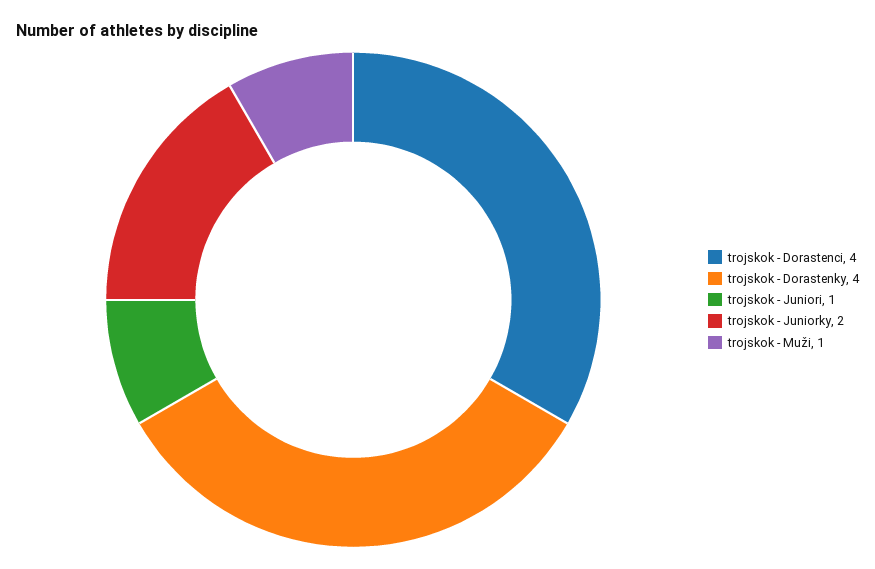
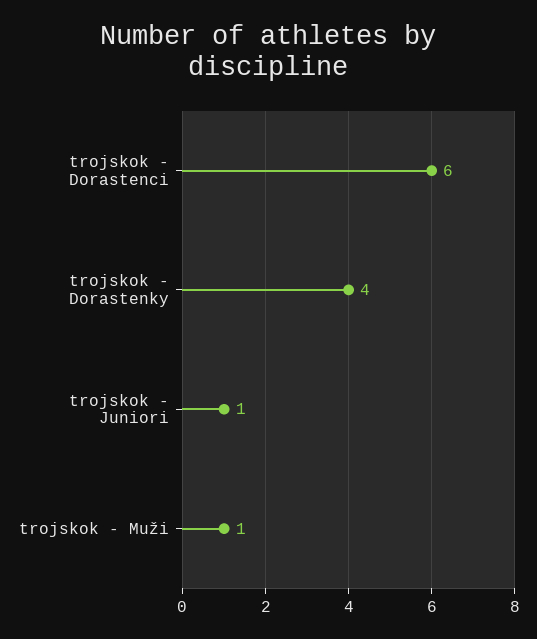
trojskok - Dorastenci: 4 -> 6
trojskok - Juniorky: 2 -> none

